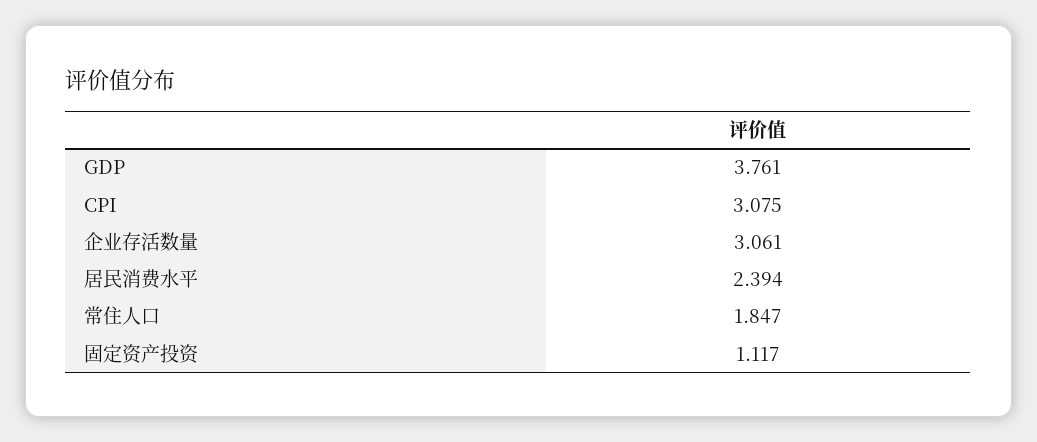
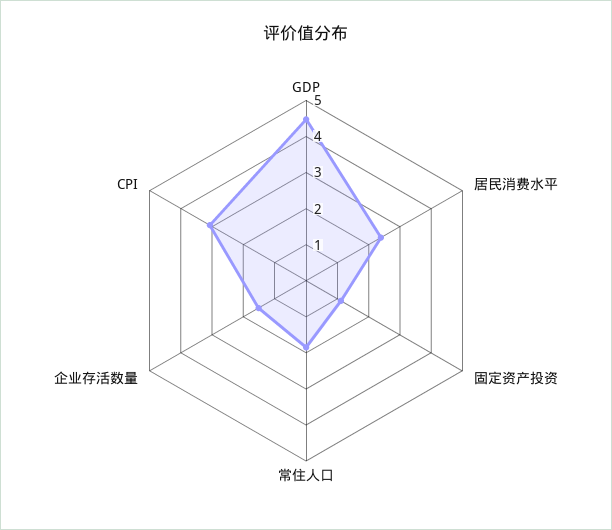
GDP: 3.761 -> 4.5
企业存活数量: 3.061 -> 1.5

